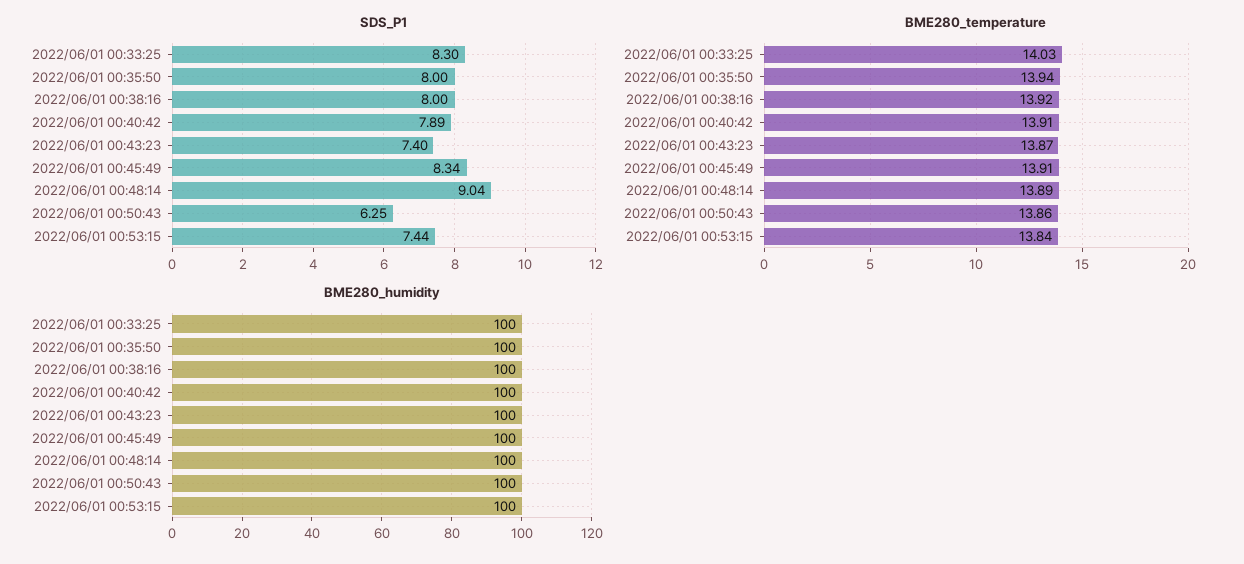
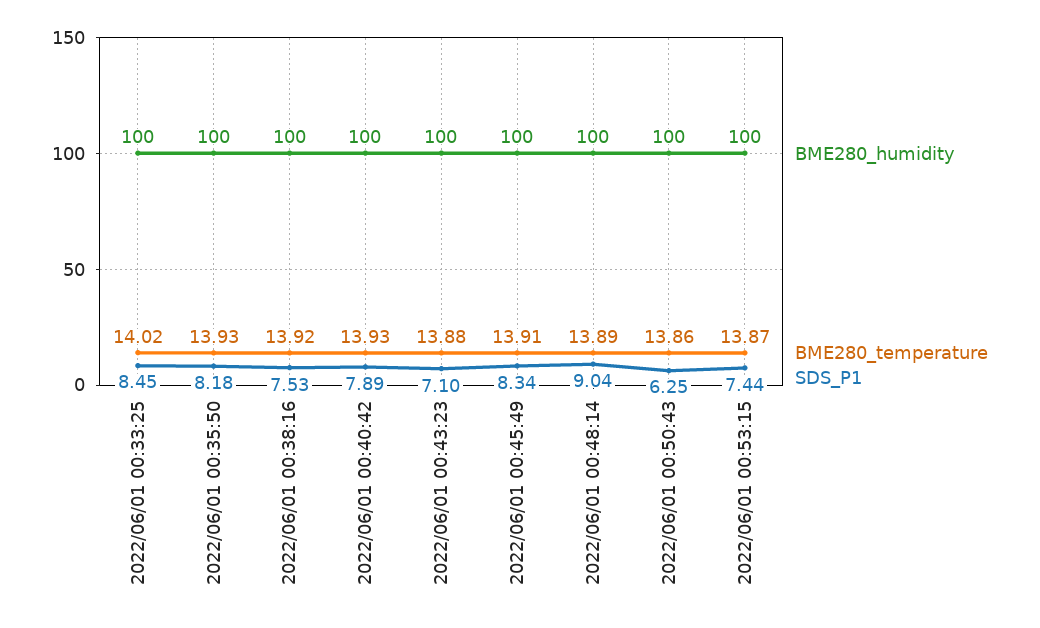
SDS_P1, 2022/06/01 00:33:25: 8.3 -> 8.45
SDS_P1, 2022/06/01 00:35:50: 8 -> 8.18
SDS_P1, 2022/06/01 00:38:16: 8 -> 7.53
SDS_P1, 2022/06/01 00:43:23: 7.4 -> 7.1
BME280_temperature, 2022/06/01 00:33:25: 14.03 -> 14.02
BME280_temperature, 2022/06/01 00:35:50: 13.94 -> 13.93
BME280_temperature, 2022/06/01 00:40:42: 13.91 -> 13.93
BME280_temperature, 2022/06/01 00:43:23: 13.87 -> 13.88
BME280_temperature, 2022/06/01 00:53:15: 13.84 -> 13.87

